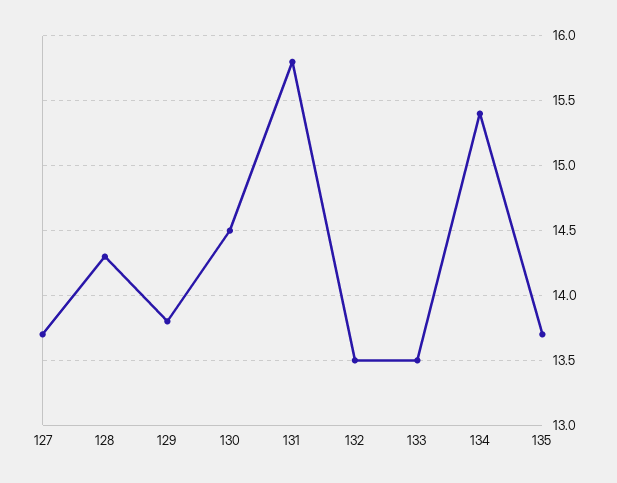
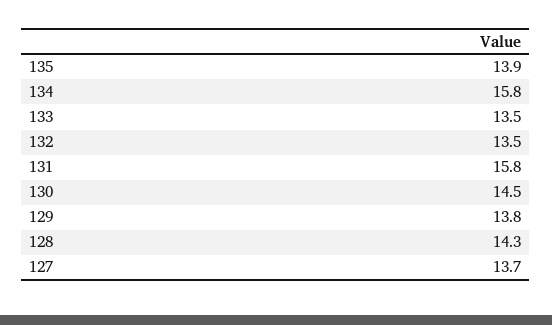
134: 15.4 -> 15.8
135: 13.7 -> 13.9

